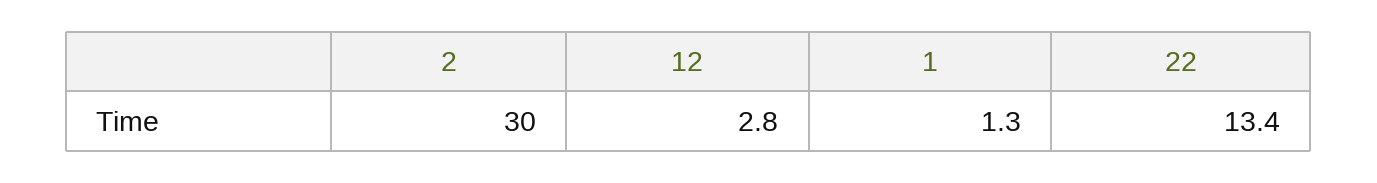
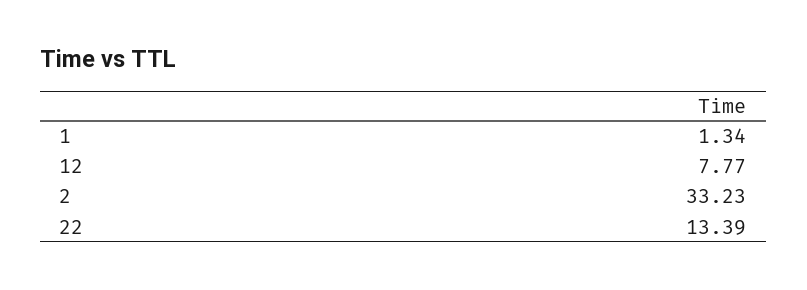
2: 30 -> 33.23
12: 2.8 -> 7.77

